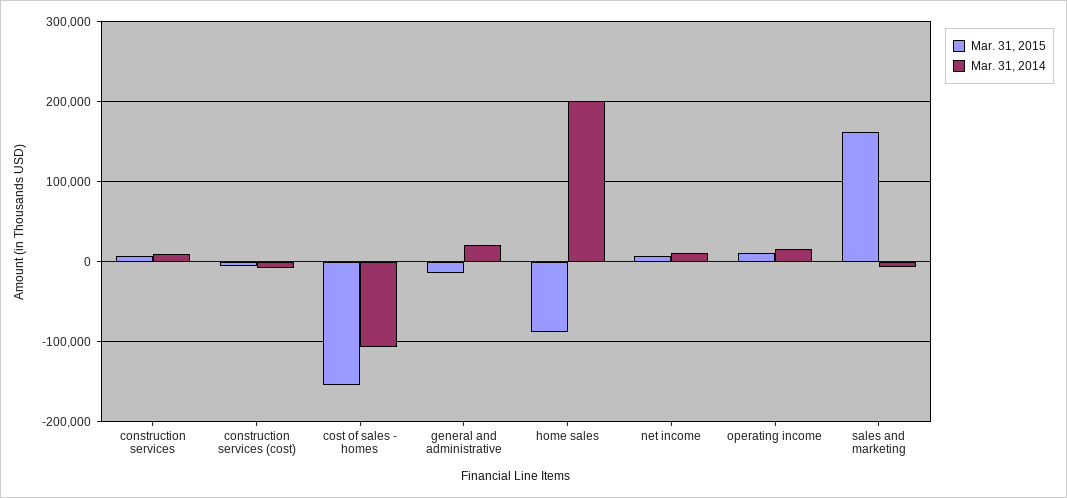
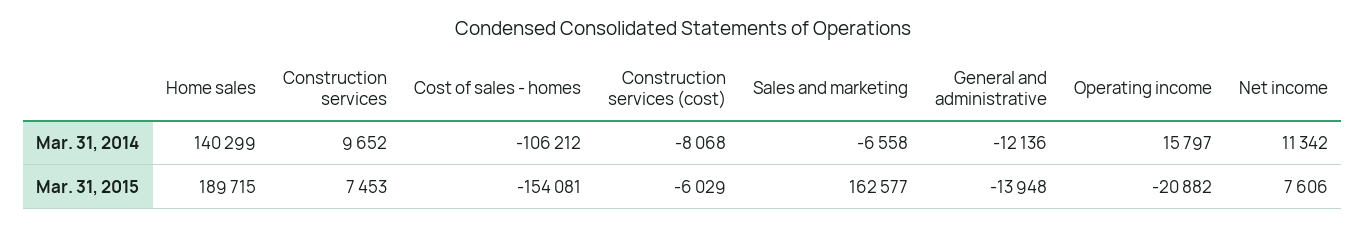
Mar. 31, 2014, general and administrative: 20000 -> -12136
Mar. 31, 2015, home sales: -90000 -> 189715
Mar. 31, 2014, home sales: 200000 -> 140299
Mar. 31, 2015, operating income: 10000 -> -20882

